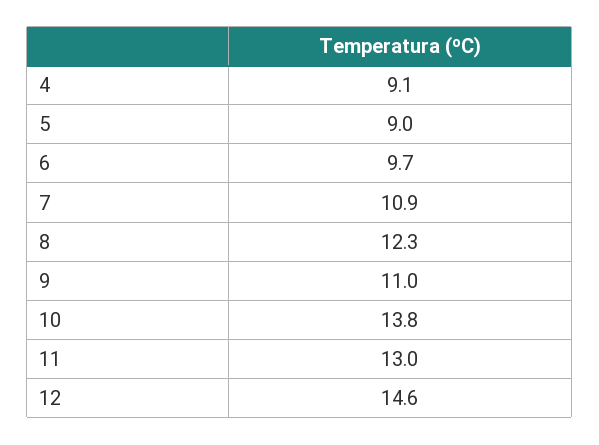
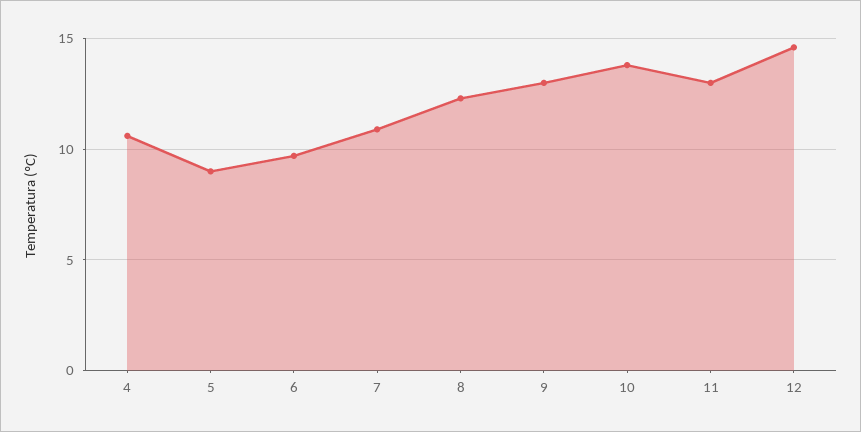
4: 9.1 -> 10.5
9: 11 -> 13

